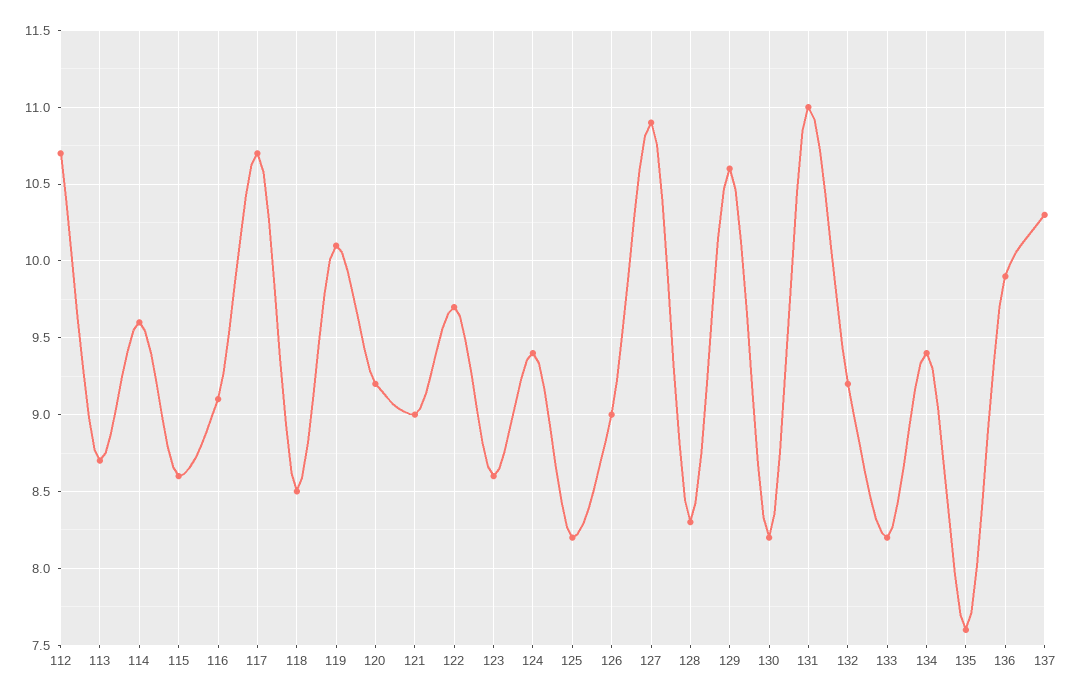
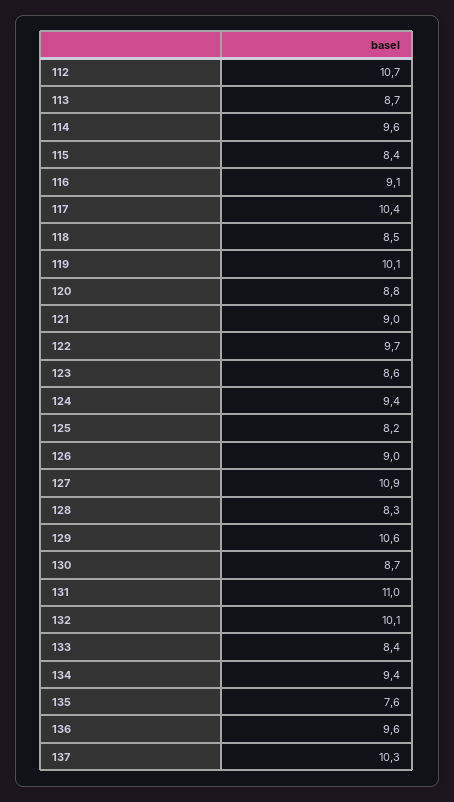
115: 8.6 -> 8.4
117: 10.7 -> 10.4
120: 9.2 -> 8.8
130: 8.2 -> 8.7
132: 9.2 -> 10.1
133: 8.2 -> 8.4
136: 9.9 -> 9.6

